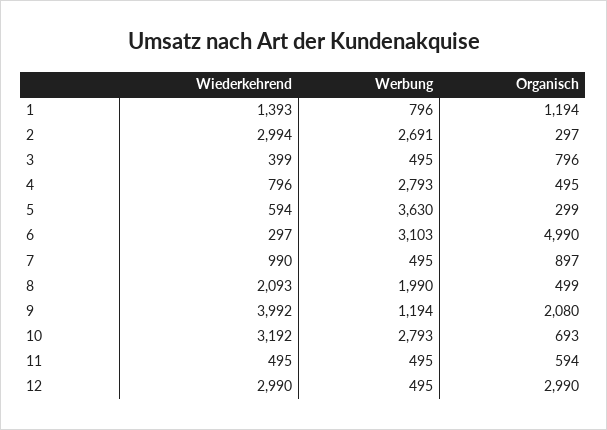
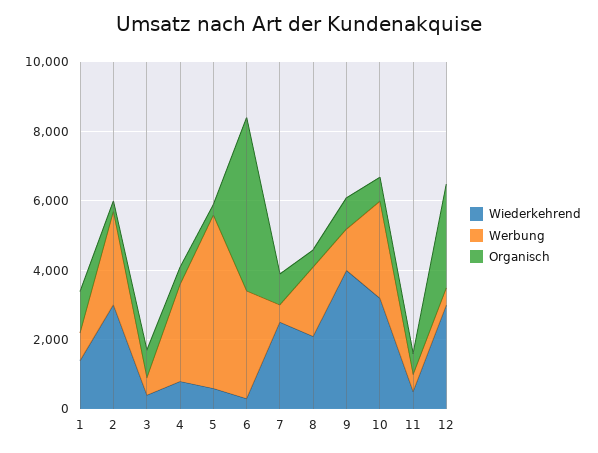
Werbung, 5: 3630 -> 5000
Wiederkehrend, 7: 990 -> 2500
Organisch, 9: 2080 -> 1000

